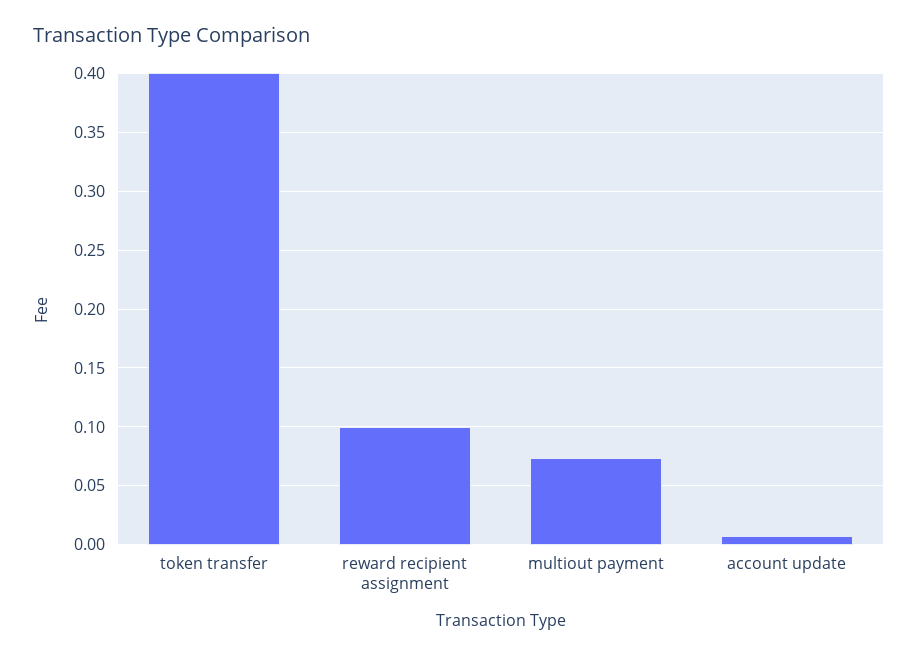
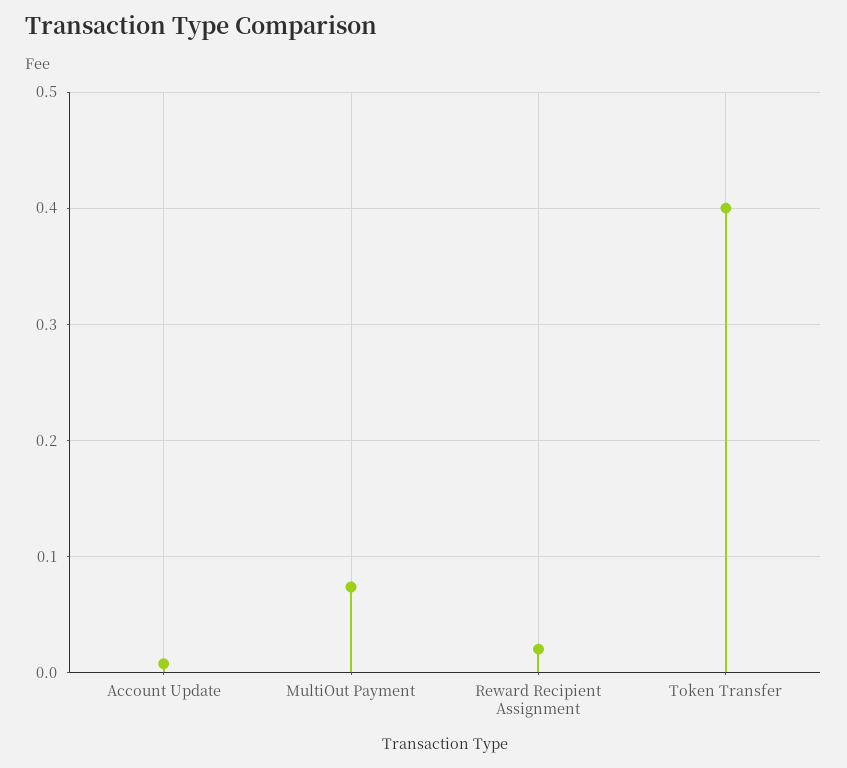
reward recipient assignment: 0.1 -> 0.02

